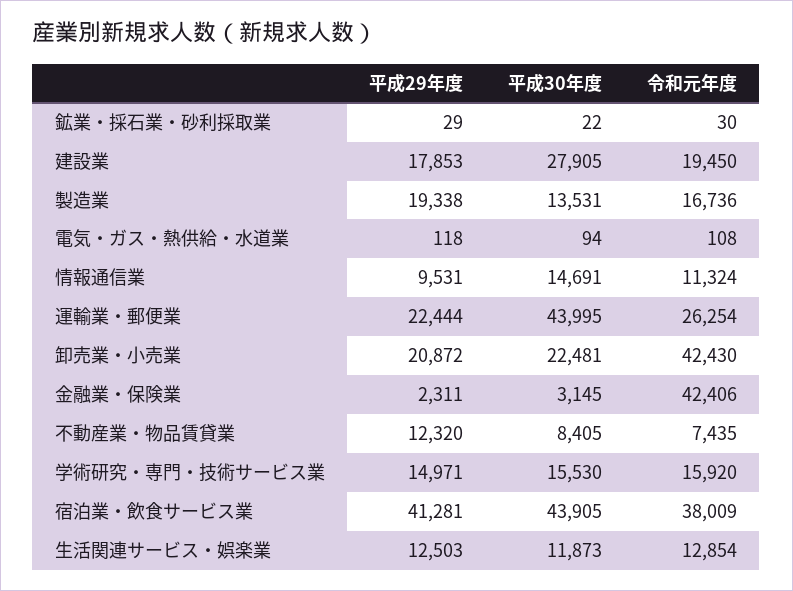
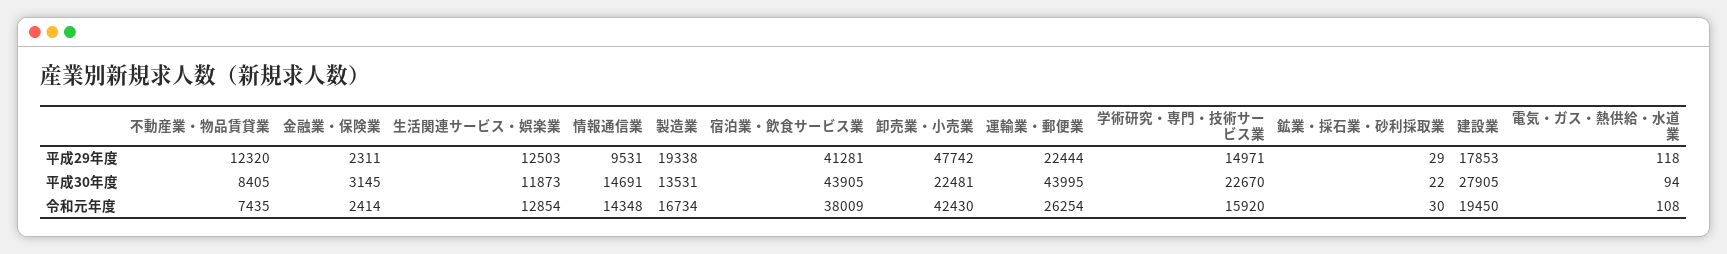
令和元年度, 製造業: 16736 -> 16734
令和元年度, 情報通信業: 11324 -> 14348
平成29年度, 卸売業・小売業: 20872 -> 47742
令和元年度, 金融業・保険業: 42406 -> 2414
平成30年度, 学術研究・専門・技術サービス業: 15530 -> 22670

